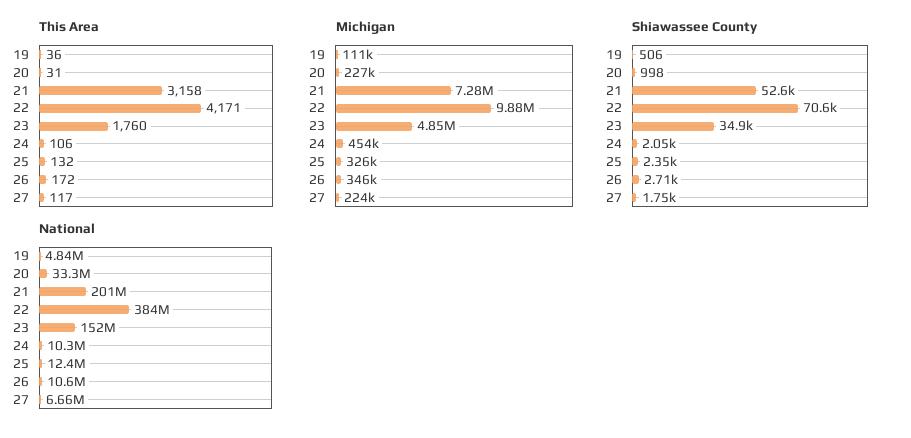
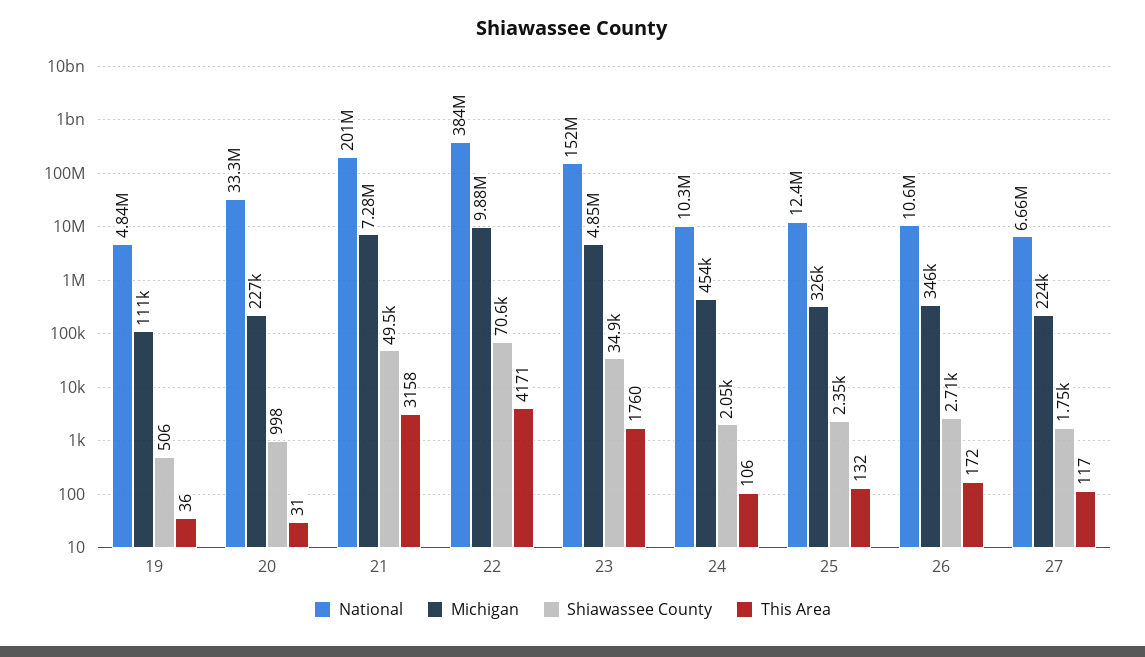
Shiawassee County, 21: 52600 -> 49500

